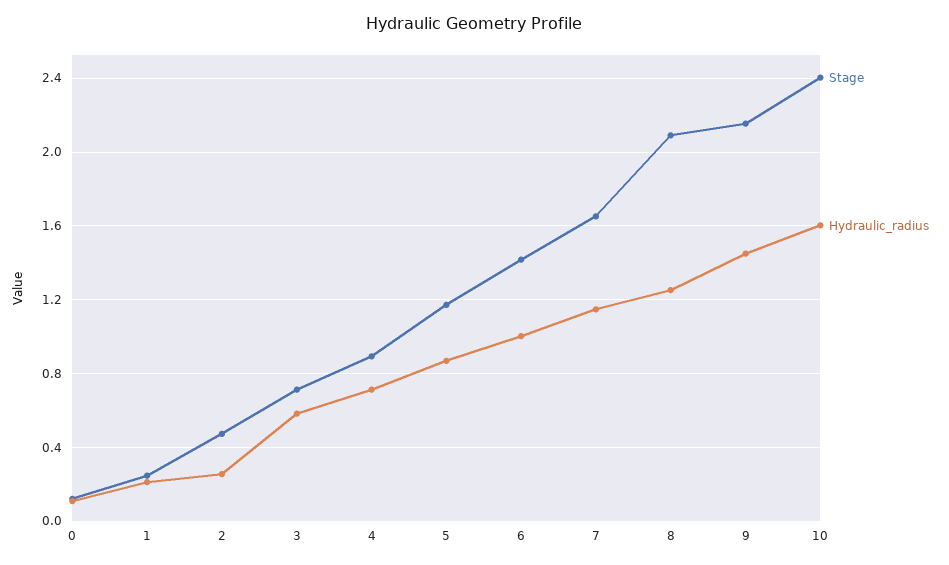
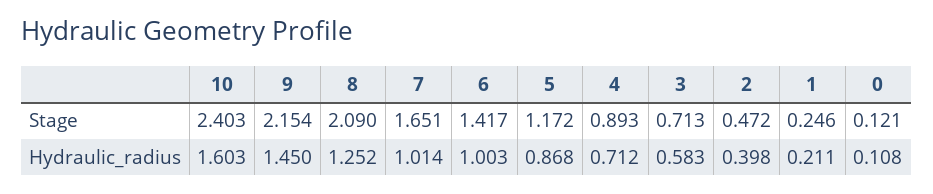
Hydraulic_radius, 2: 0.25 -> 0.398
Hydraulic_radius, 7: 1.15 -> 1.014

